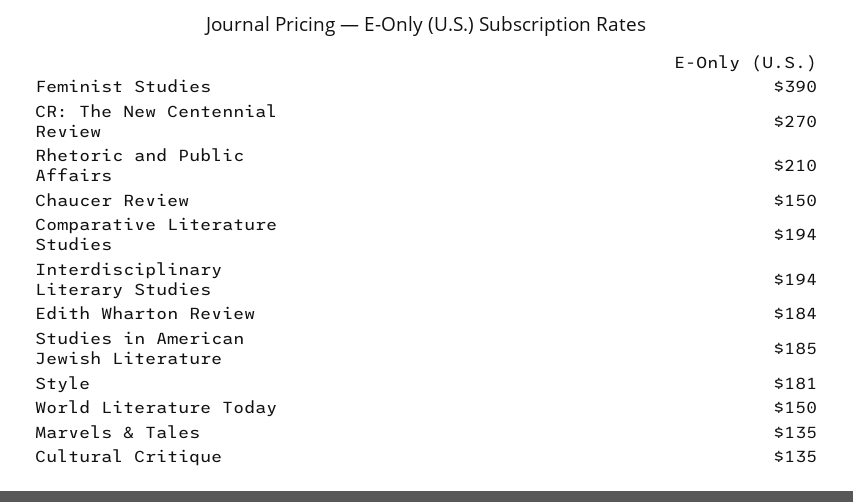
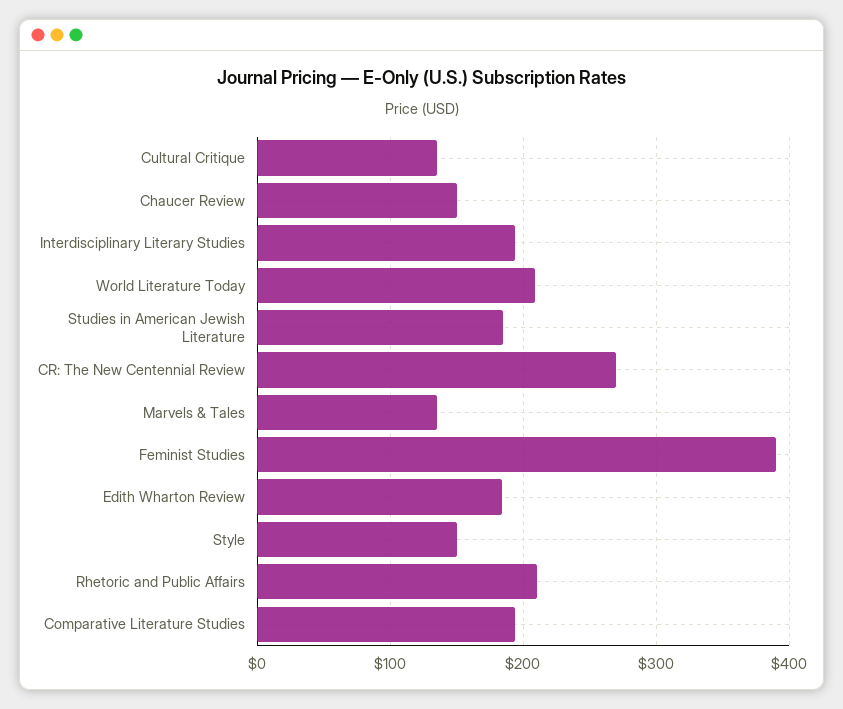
Style: 181 -> 150
World Literature Today: 150 -> 210

